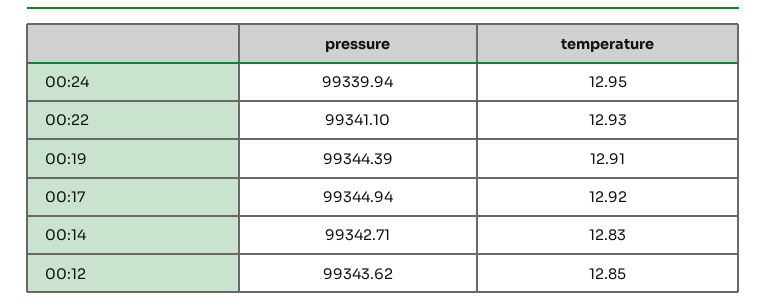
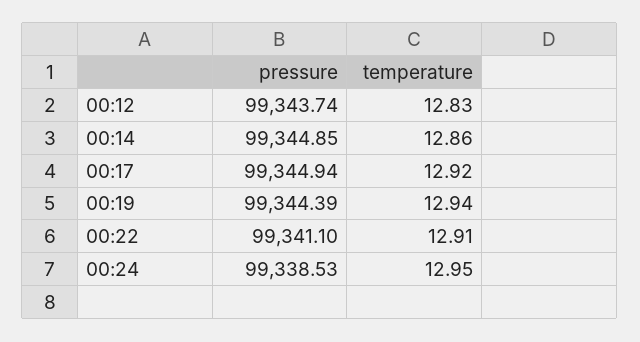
pressure, 00:24: 99339.94 -> 99338.53
temperature, 00:22: 12.93 -> 12.91
temperature, 00:19: 12.91 -> 12.94
pressure, 00:14: 99342.71 -> 99344.85
temperature, 00:14: 12.83 -> 12.86
pressure, 00:12: 99343.62 -> 99343.74
temperature, 00:12: 12.85 -> 12.83

